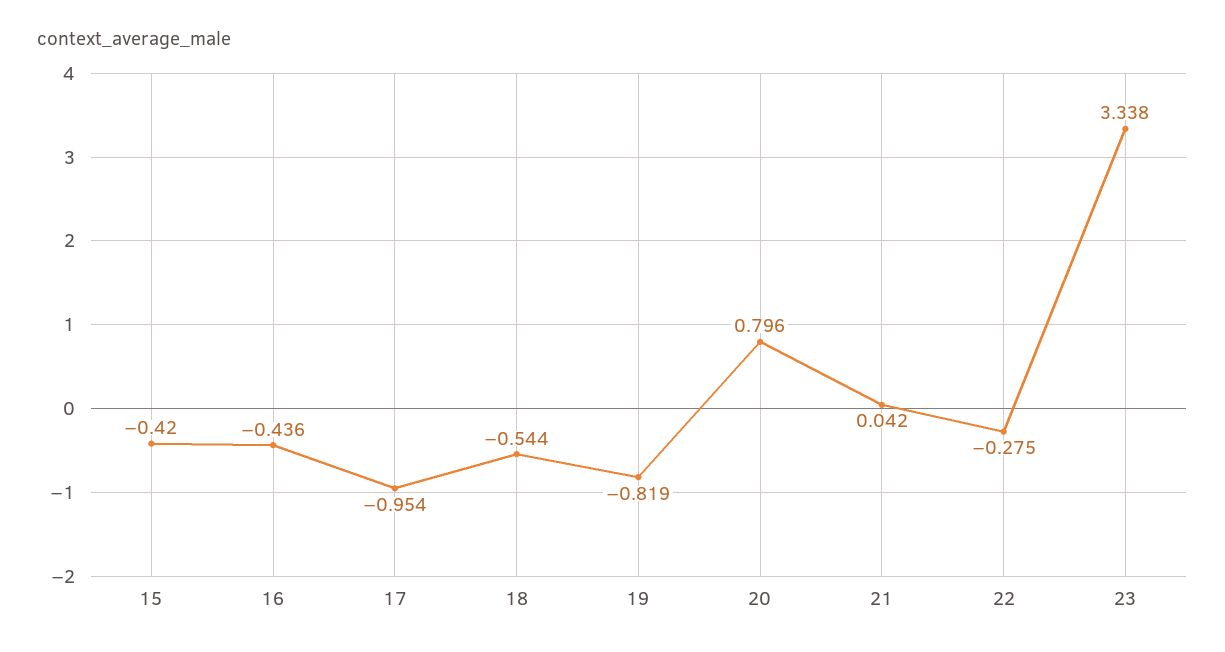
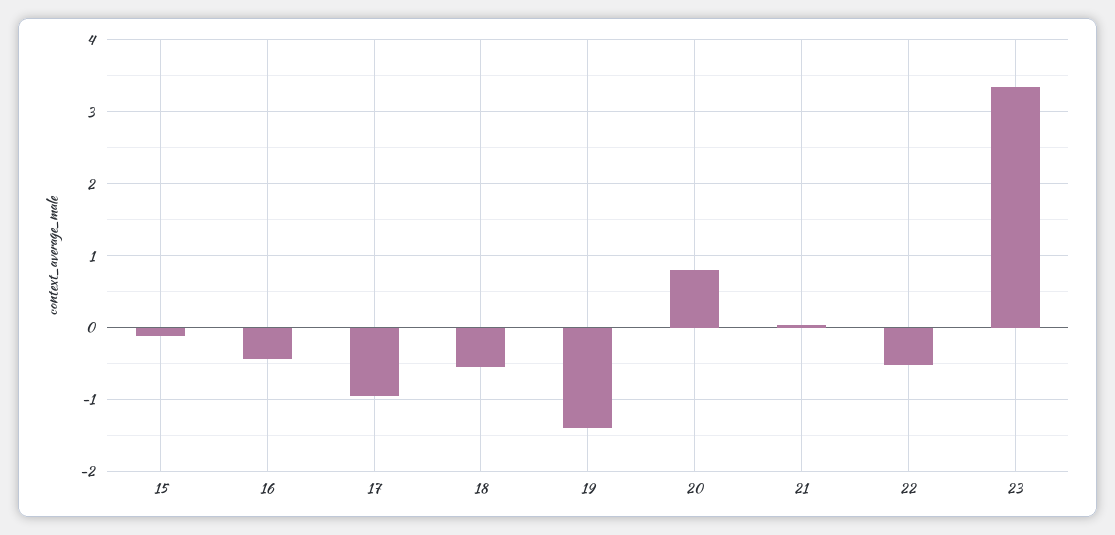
15: -0.42 -> -0.1
19: -0.819 -> -1.4
22: -0.275 -> -0.5

